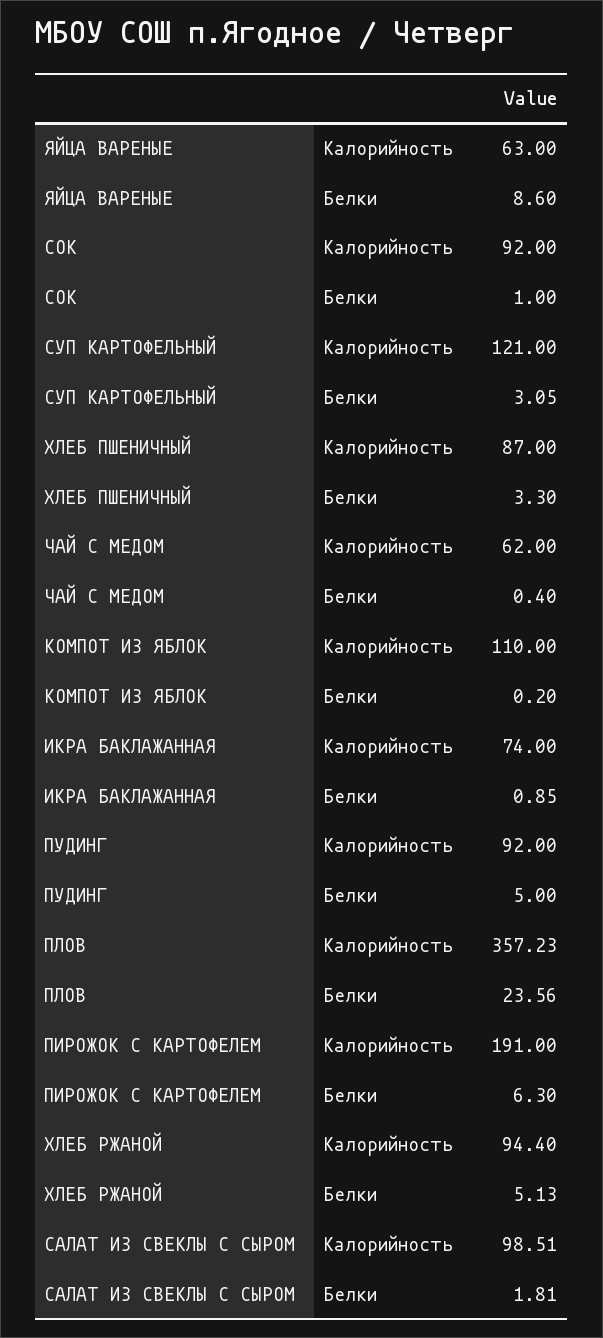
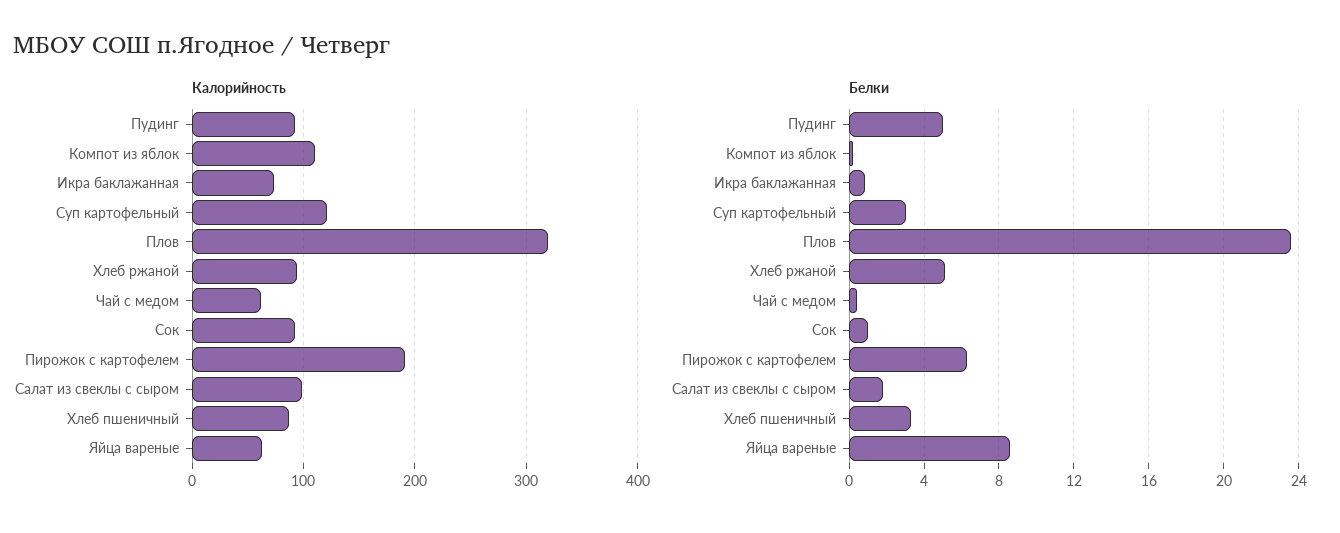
Калорийность, ПЛОВ: 357.23 -> 320

